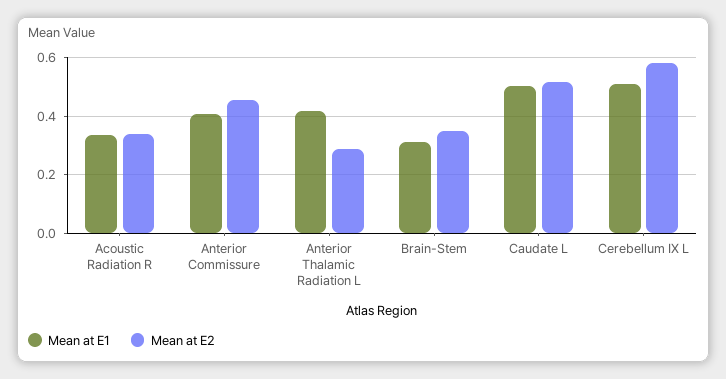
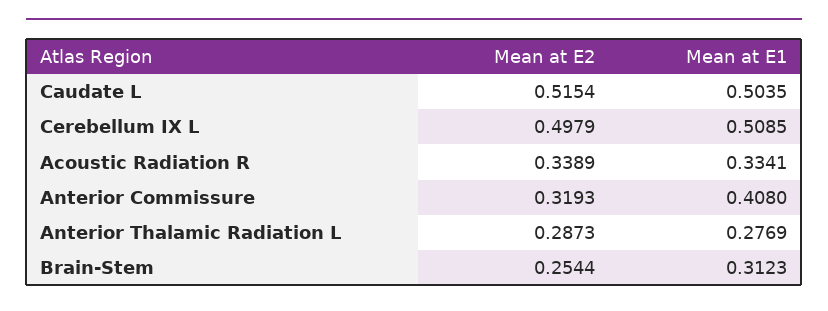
Mean at E2, Anterior Commissure: 0.45 -> 0.3193
Mean at E1, Anterior Thalamic Radiation L: 0.425 -> 0.2769
Mean at E2, Brain-Stem: 0.35 -> 0.2544
Mean at E2, Cerebellum IX L: 0.575 -> 0.4979

